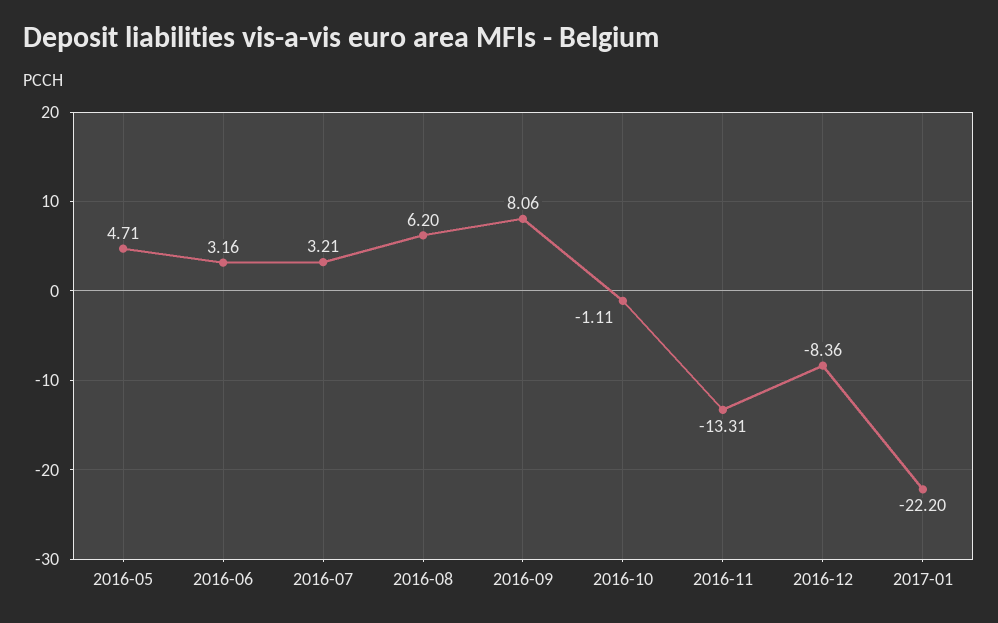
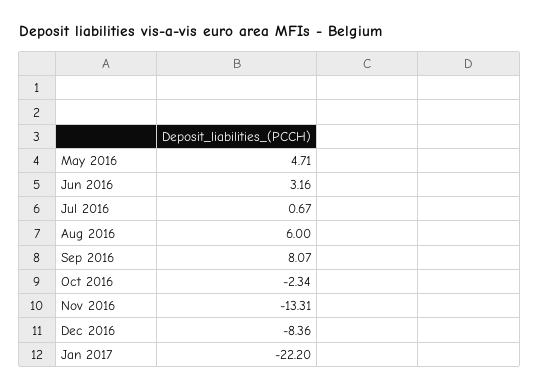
2016-07: 3.21 -> 0.67
2016-08: 6.2 -> 6
2016-09: 8.06 -> 8.07
2016-10: -1.11 -> -2.34

